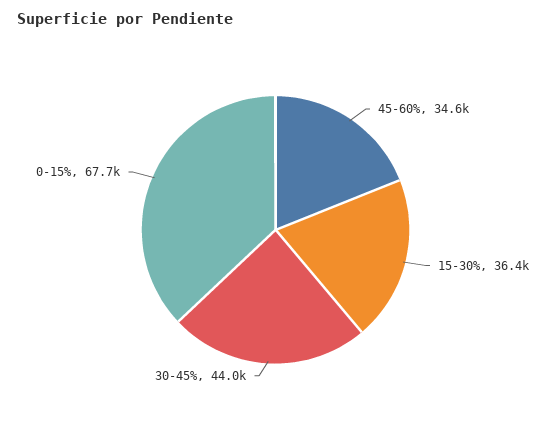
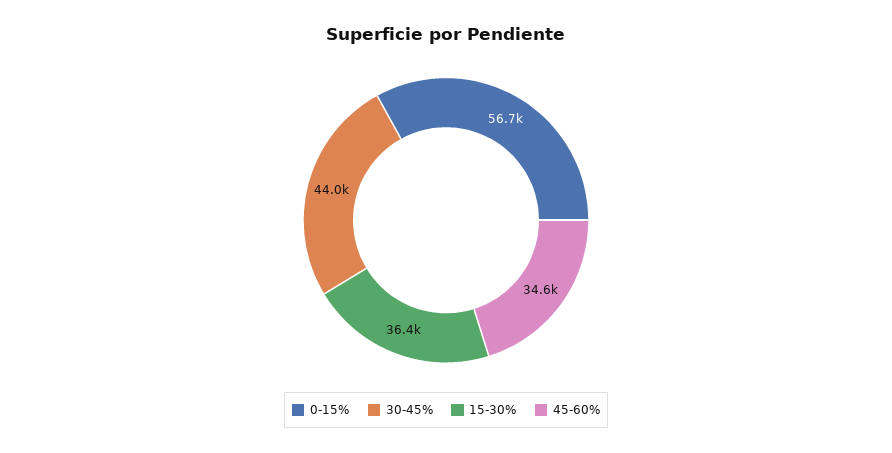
0-15%: 67700 -> 56700

